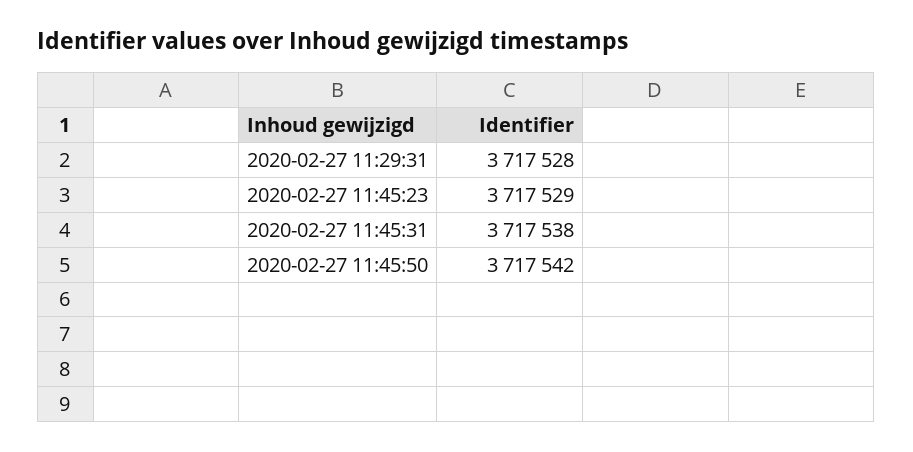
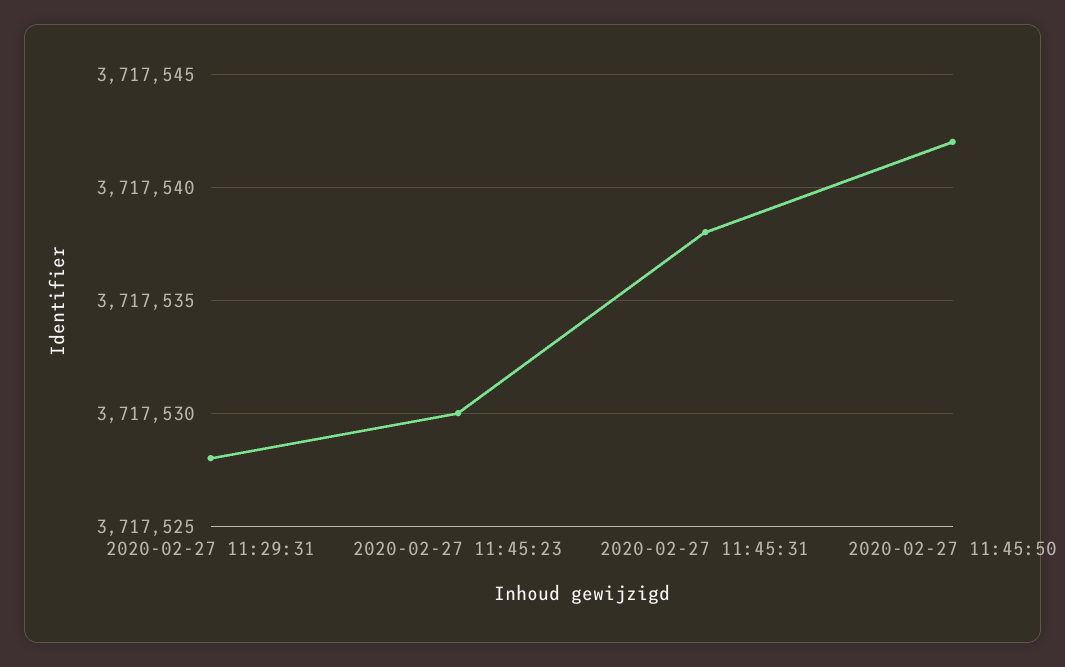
2020-02-27 11:45:23: 3717529 -> 3717530

